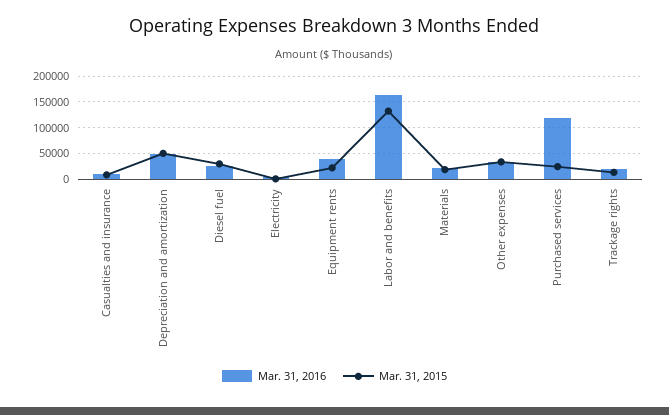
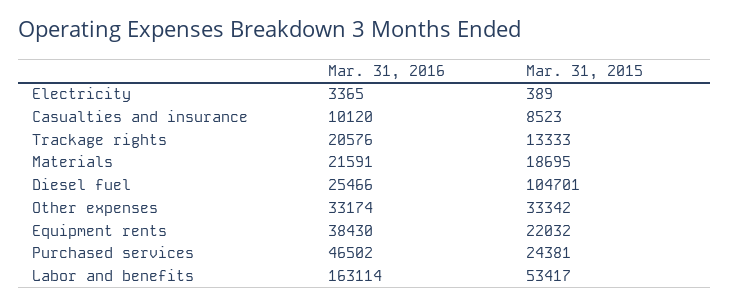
Mar. 31, 2016, Depreciation and amortization: 50000 -> none
Mar. 31, 2015, Depreciation and amortization: 50000 -> none
Mar. 31, 2015, Diesel fuel: 25000 -> 104701
Mar. 31, 2015, Labor and benefits: 125000 -> 53417
Mar. 31, 2016, Purchased services: 125000 -> 46502

